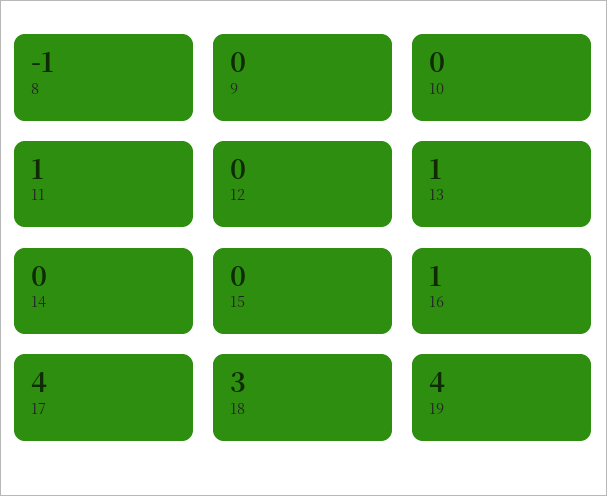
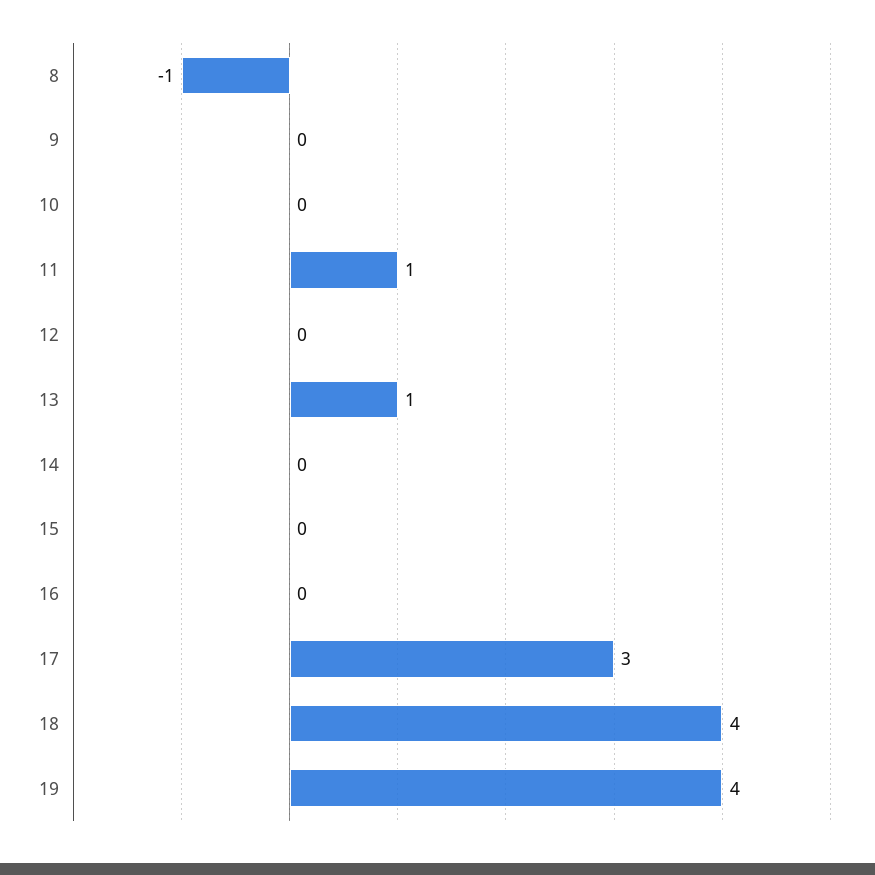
16: 1 -> 0
17: 4 -> 3
18: 3 -> 4

